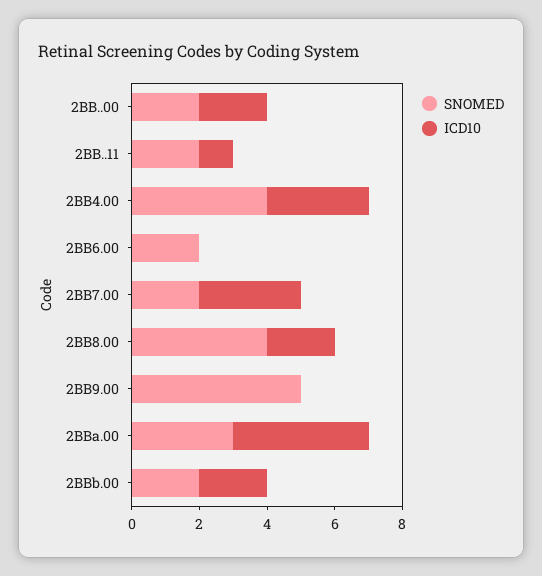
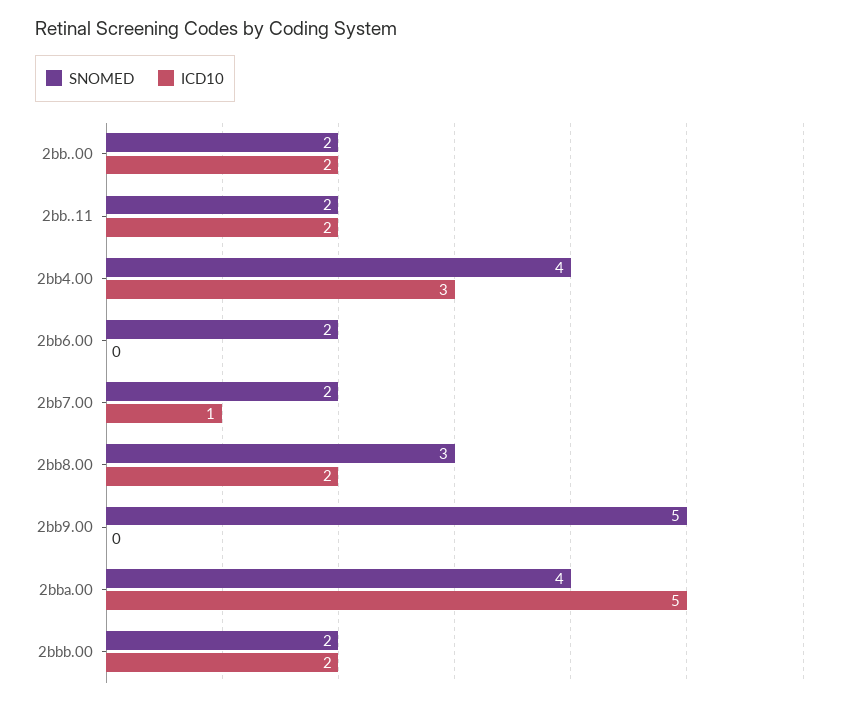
ICD10, 2BB..11: 1 -> 2
ICD10, 2BB7.00: 3 -> 1
SNOMED, 2BB8.00: 4 -> 3
SNOMED, 2BBa.00: 3 -> 4
ICD10, 2BBa.00: 4 -> 5

